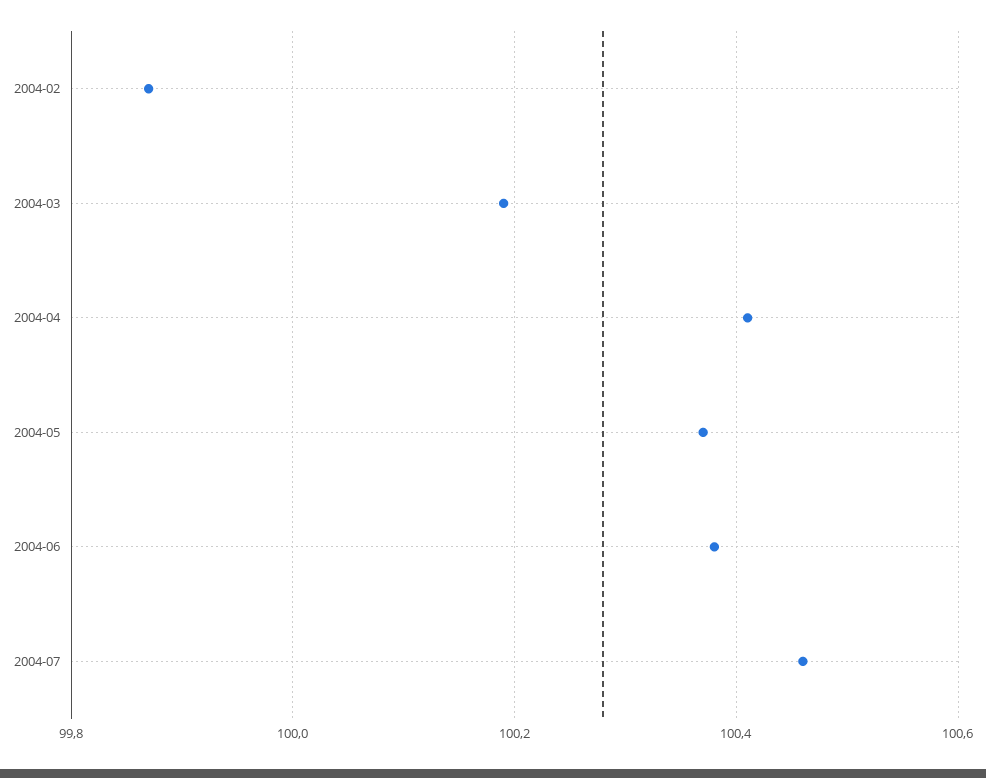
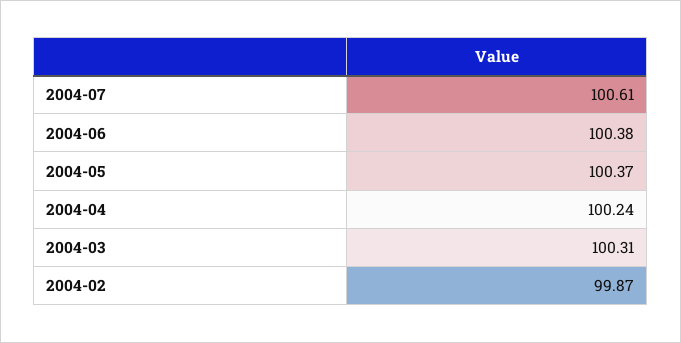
2004-03: 100.2 -> 100.31
2004-04: 100.4 -> 100.24
2004-07: 100.45 -> 100.61

